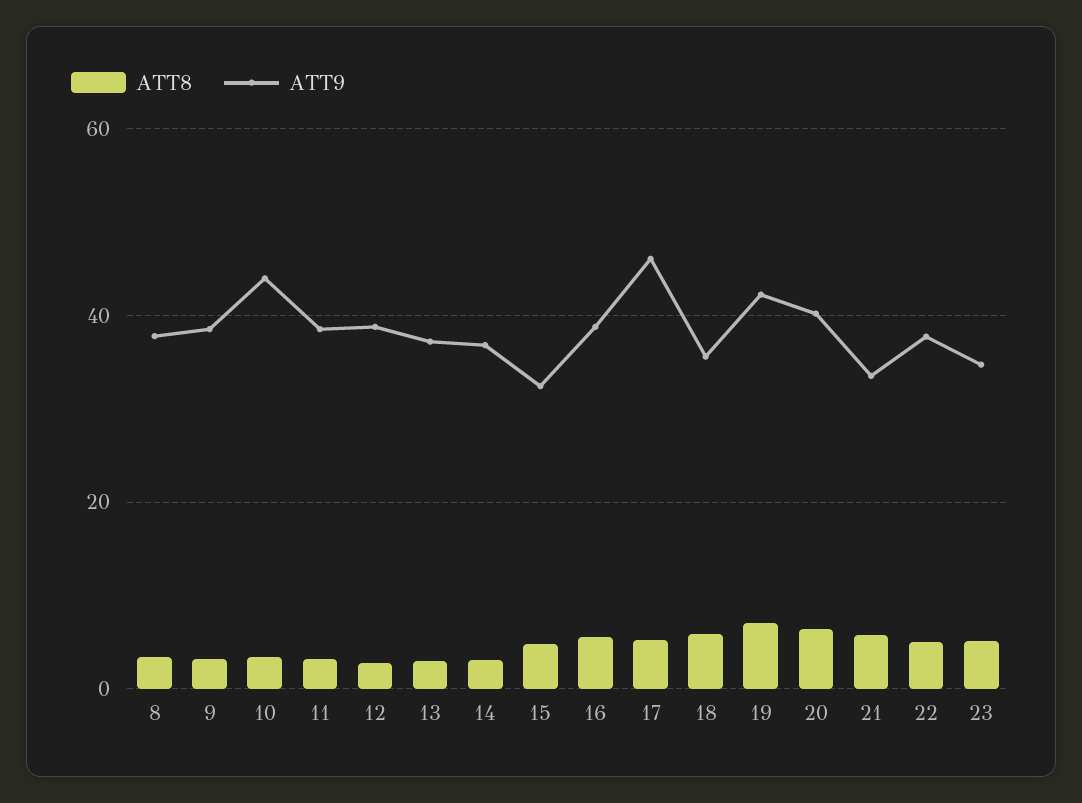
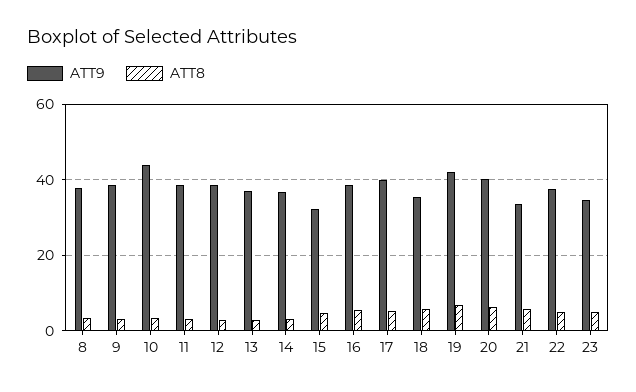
ATT9, 17: 46 -> 40

